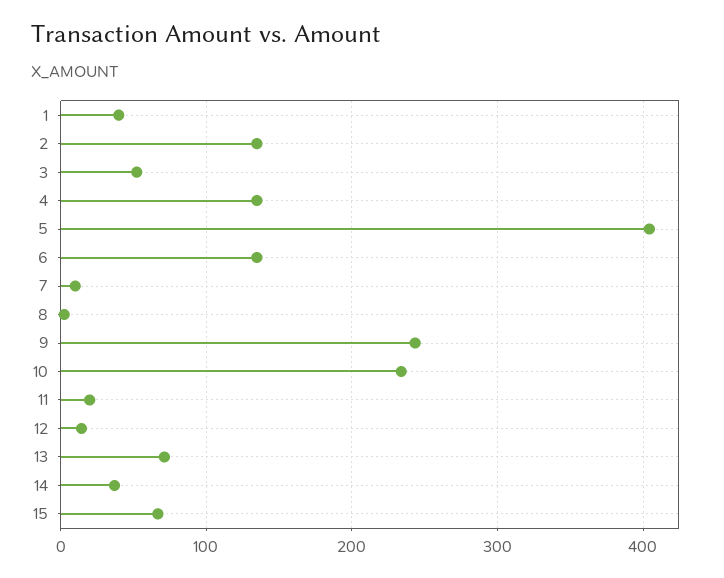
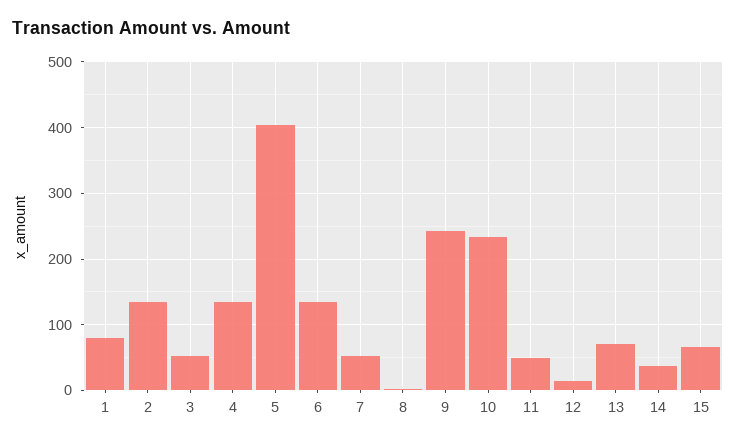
1: 40 -> 80
7: 10 -> 50
11: 20 -> 50

